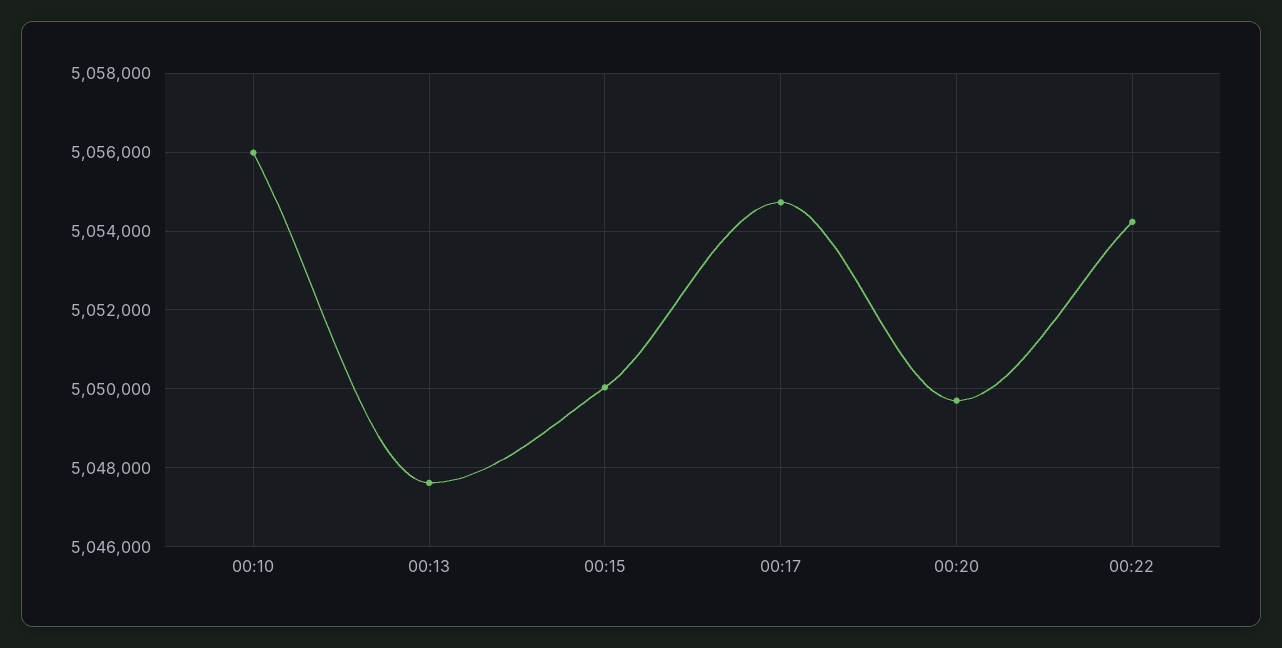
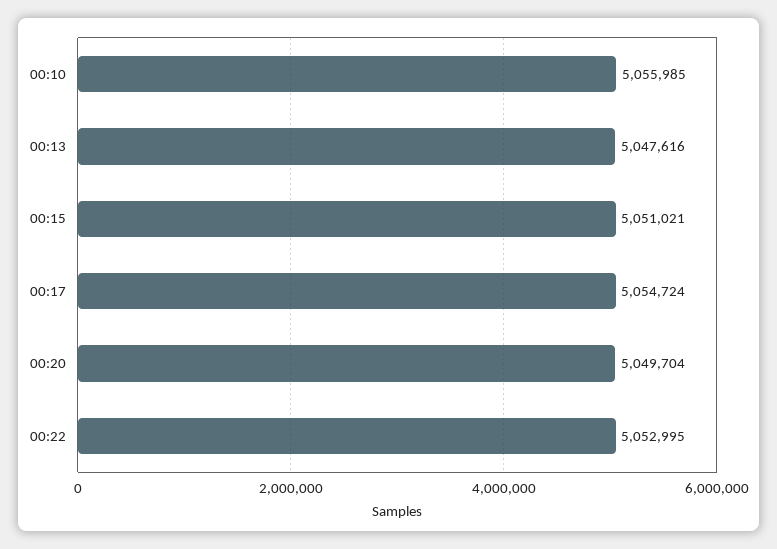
00:15: 5050000 -> 5051021
00:22: 5054200 -> 5052995

